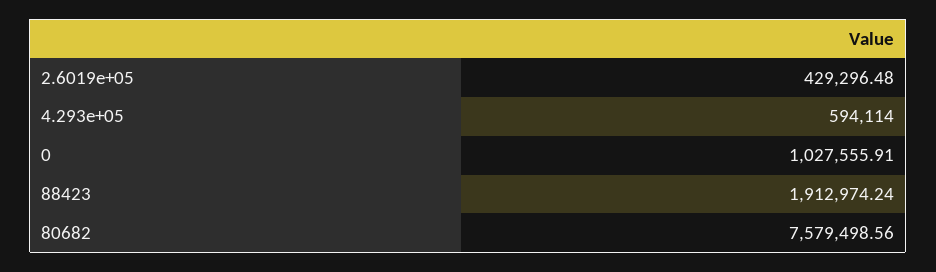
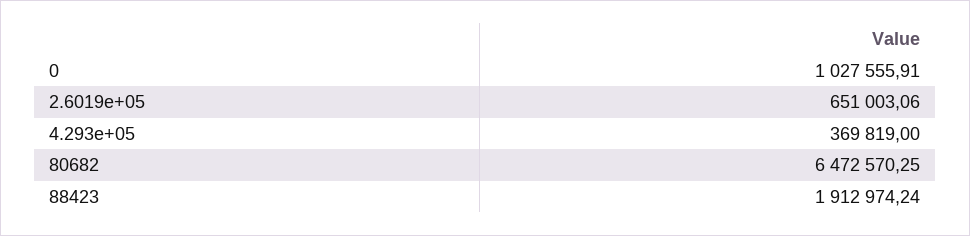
2.6019e+05: 429296.48 -> 651003.06
4.293e+05: 594114 -> 369819
80682: 7579498.56 -> 6472570.25

